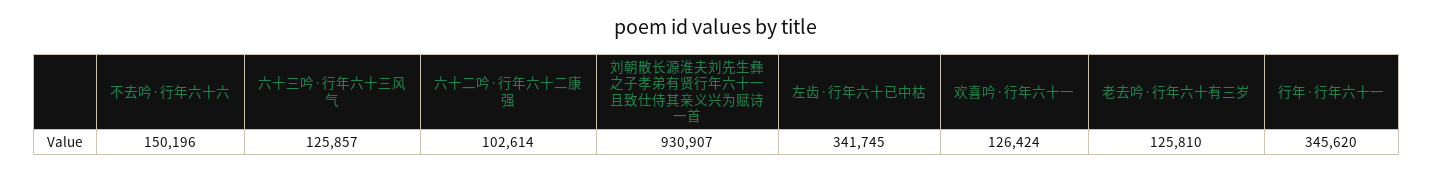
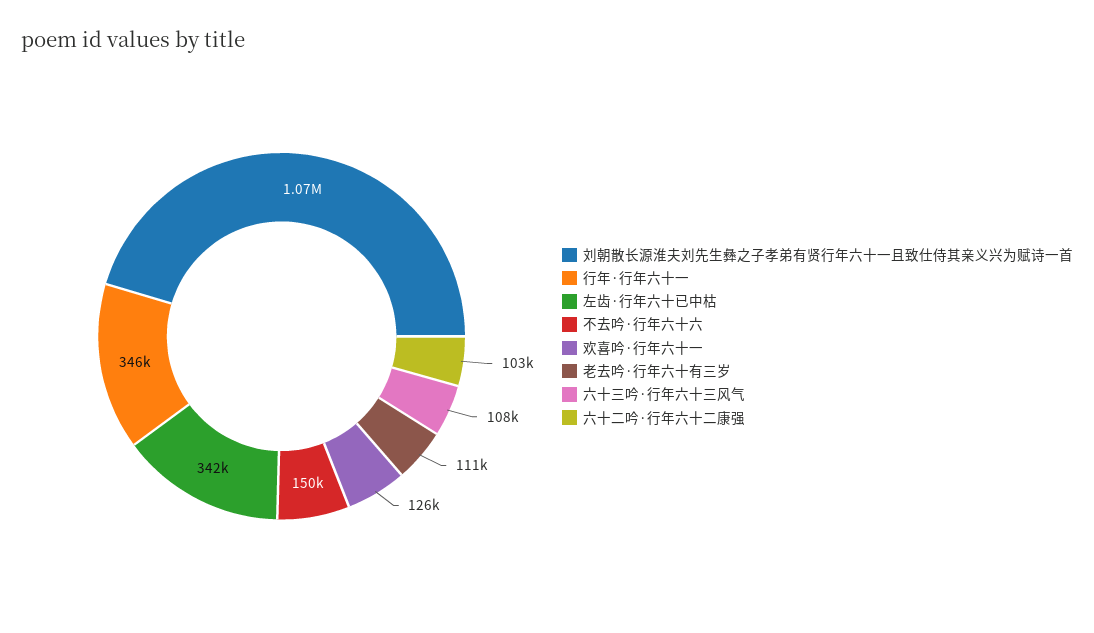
六十三吟·行年六十三风气: 125857 -> 108000
刘朝散长源淮夫刘先生彝之子孝弟有贤行年六十一且致仕侍其亲义兴为赋诗一首: 930907 -> 1070000
老去吟·行年六十有三岁: 125810 -> 111000

